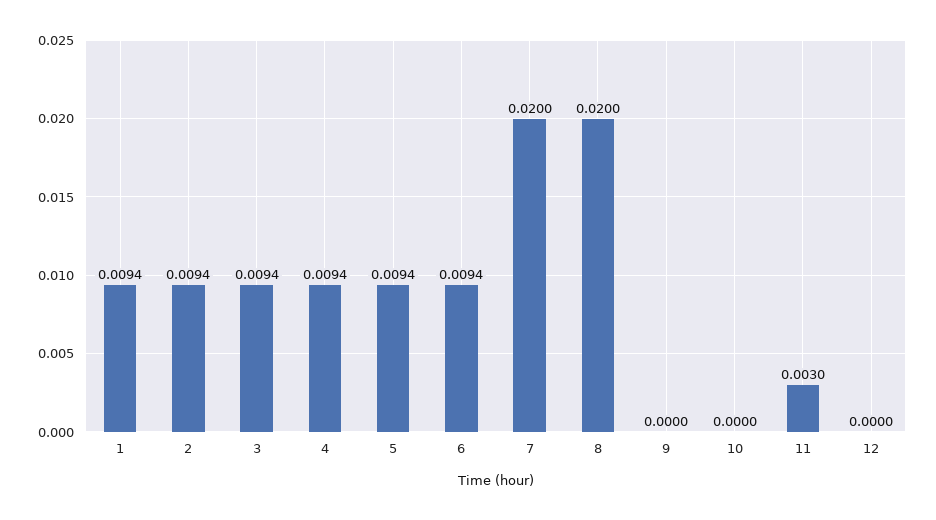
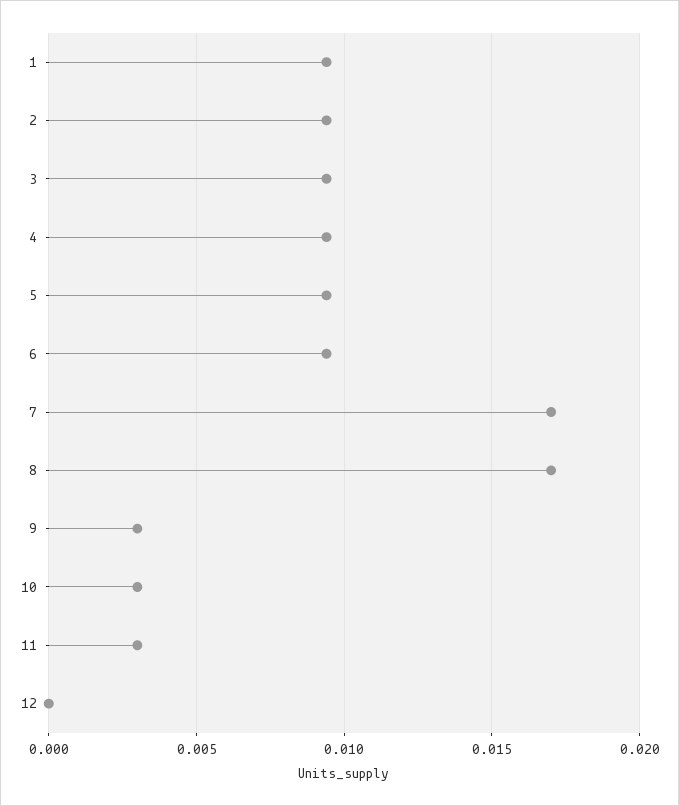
7: 0.02 -> 0.017
8: 0.02 -> 0.017
9: 0 -> 0.003
10: 0 -> 0.003

